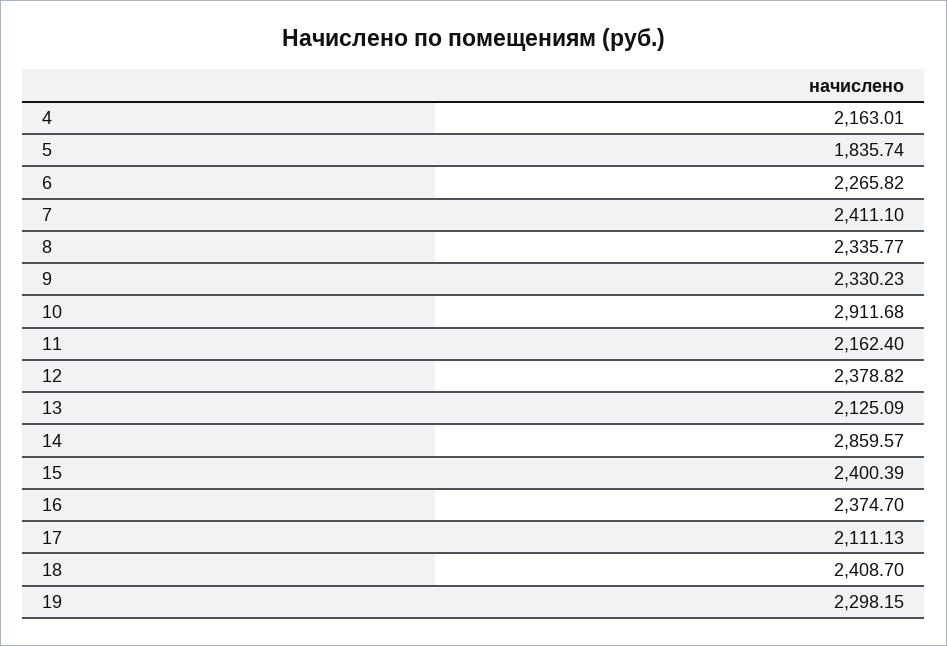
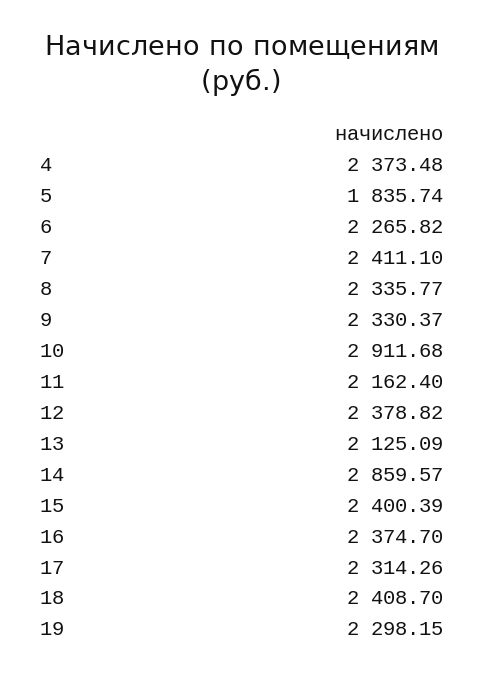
4: 2163.01 -> 2373.48
9: 2330.23 -> 2330.37
17: 2111.13 -> 2314.26

